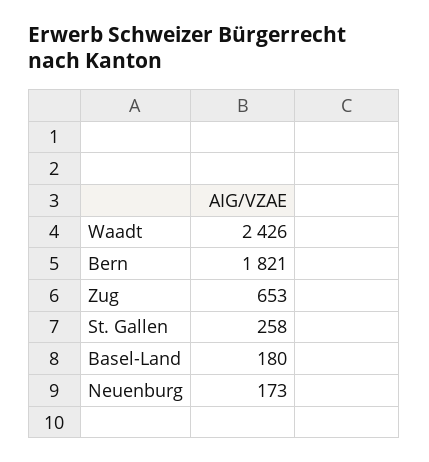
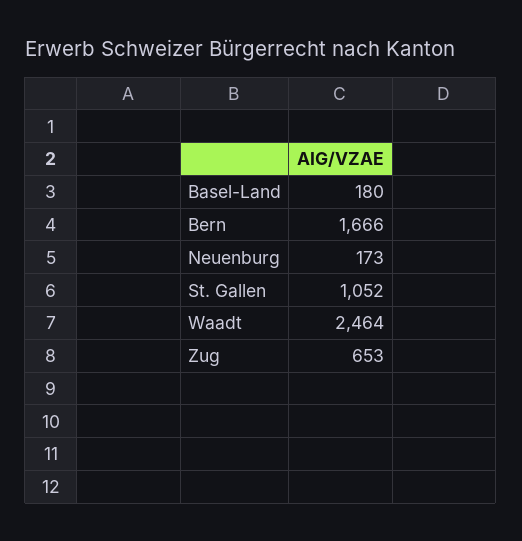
Waadt: 2426 -> 2464
Bern: 1821 -> 1666
St. Gallen: 258 -> 1052

